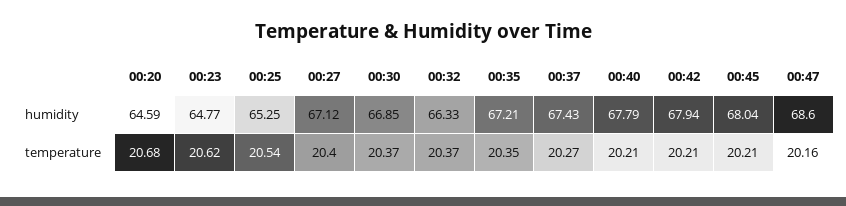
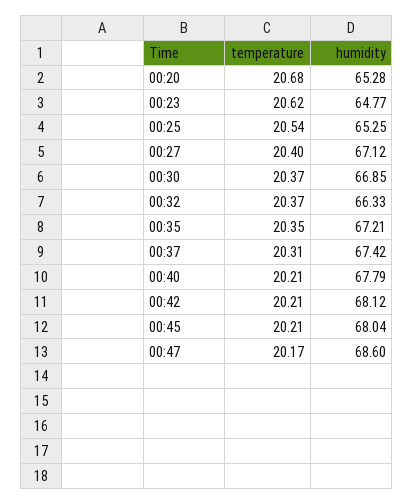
00:20, humidity: 64.59 -> 65.28
00:37, humidity: 67.43 -> 67.42
00:42, humidity: 67.94 -> 68.12
00:37, temperature: 20.27 -> 20.31
00:47, temperature: 20.16 -> 20.17

